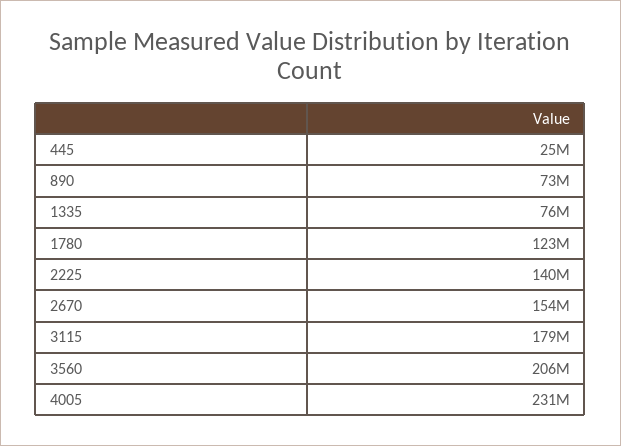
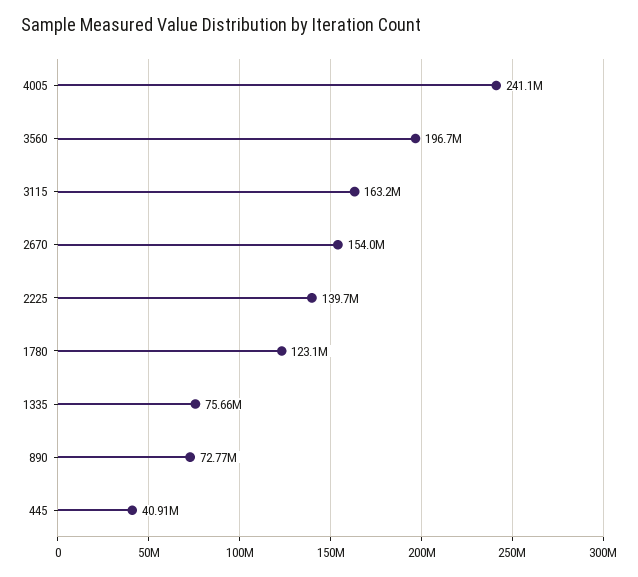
445: 25000000 -> 40910000
3115: 179000000 -> 163200000
3560: 206000000 -> 196700000
4005: 231000000 -> 241100000

